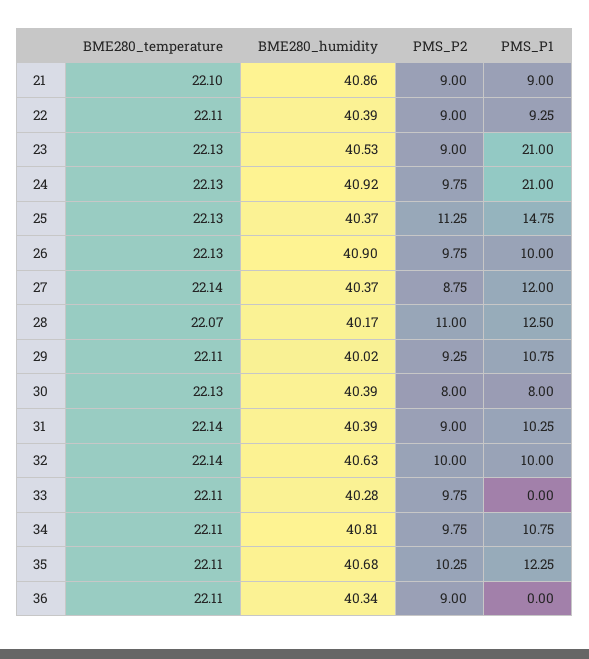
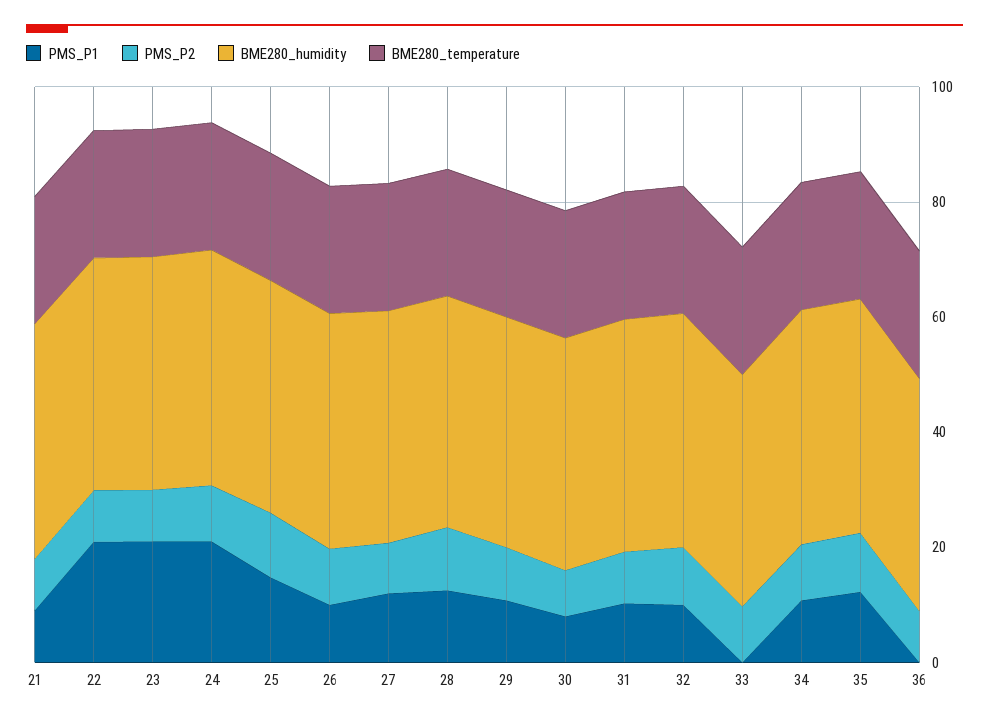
PMS_P1, 22: 9.25 -> 20

